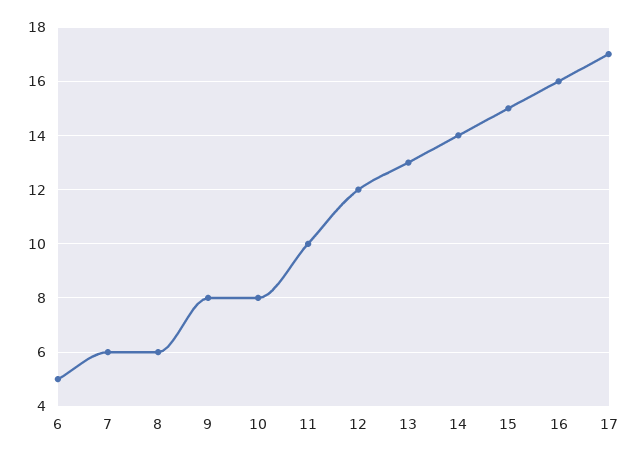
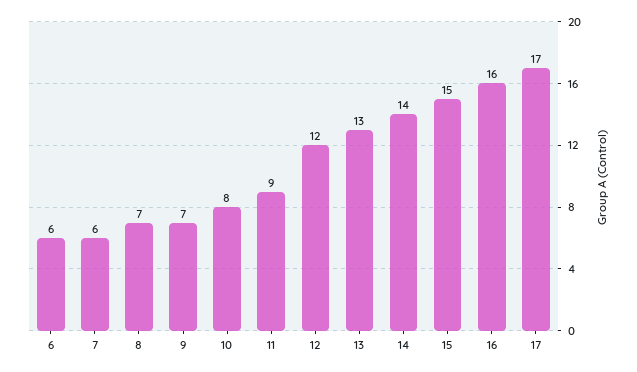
6: 5 -> 6
8: 6 -> 7
9: 8 -> 7
11: 10 -> 9

